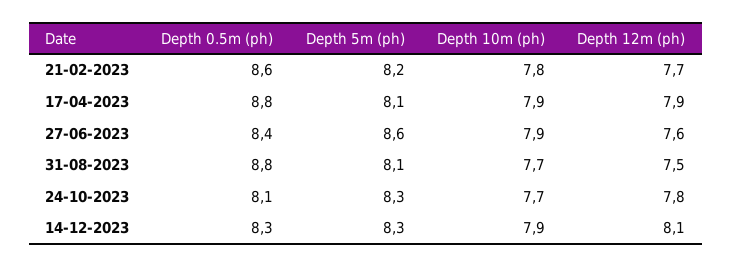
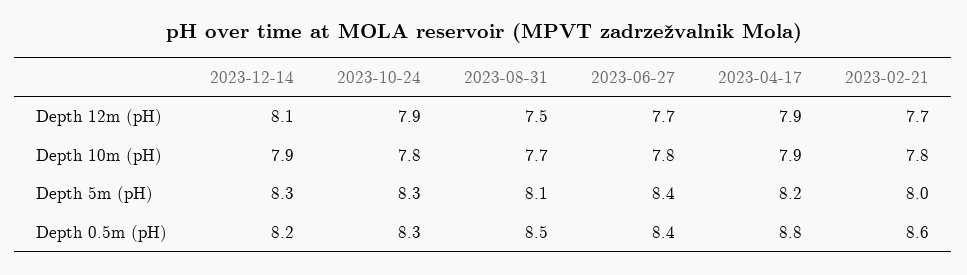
Depth 5m (ph), 21-02-2023: 8.2 -> 8
Depth 5m (ph), 17-04-2023: 8.1 -> 8.2
Depth 5m (ph), 27-06-2023: 8.6 -> 8.4
Depth 10m (ph), 27-06-2023: 7.9 -> 7.8
Depth 12m (ph), 27-06-2023: 7.6 -> 7.7
Depth 0.5m (ph), 31-08-2023: 8.8 -> 8.5
Depth 0.5m (ph), 24-10-2023: 8.1 -> 8.3
Depth 10m (ph), 24-10-2023: 7.7 -> 7.8
Depth 12m (ph), 24-10-2023: 7.8 -> 7.9
Depth 0.5m (ph), 14-12-2023: 8.3 -> 8.2

